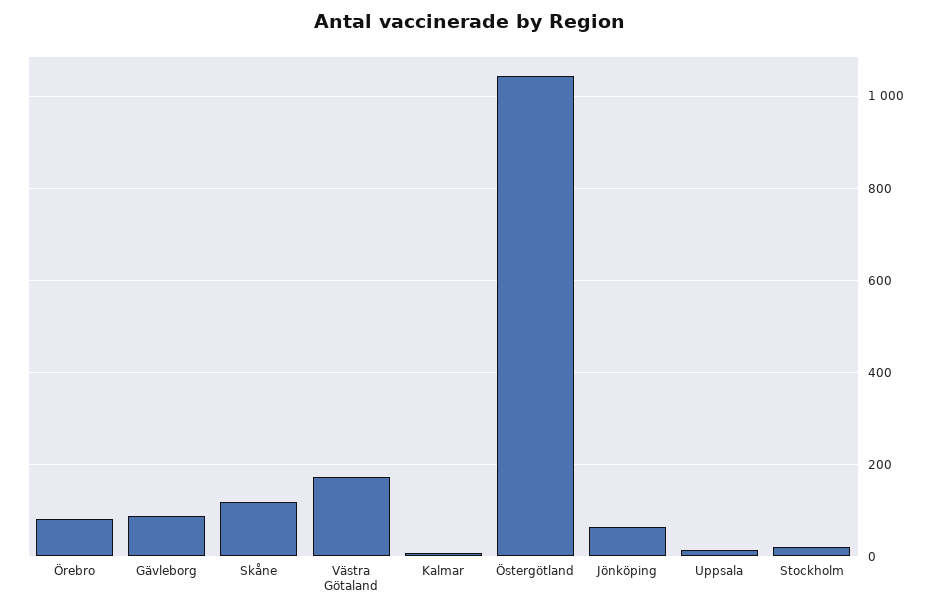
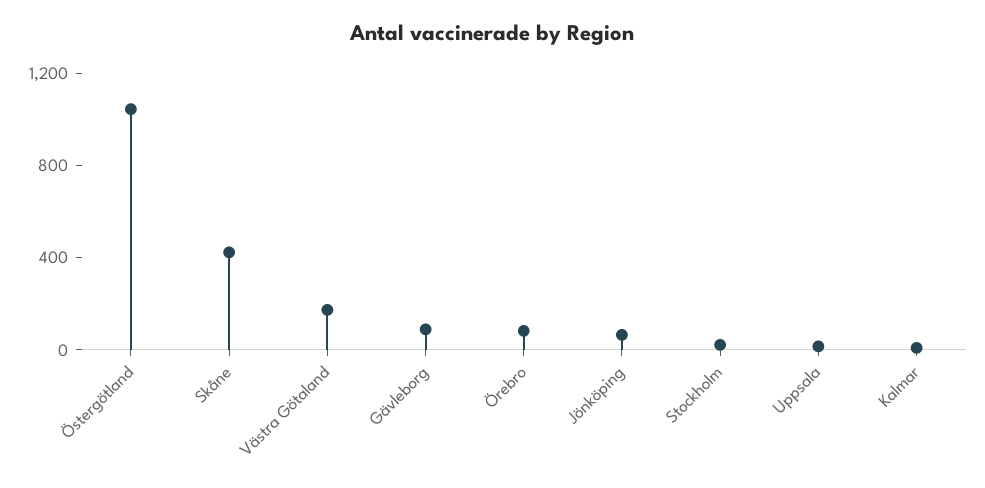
Skåne: 120 -> 400

